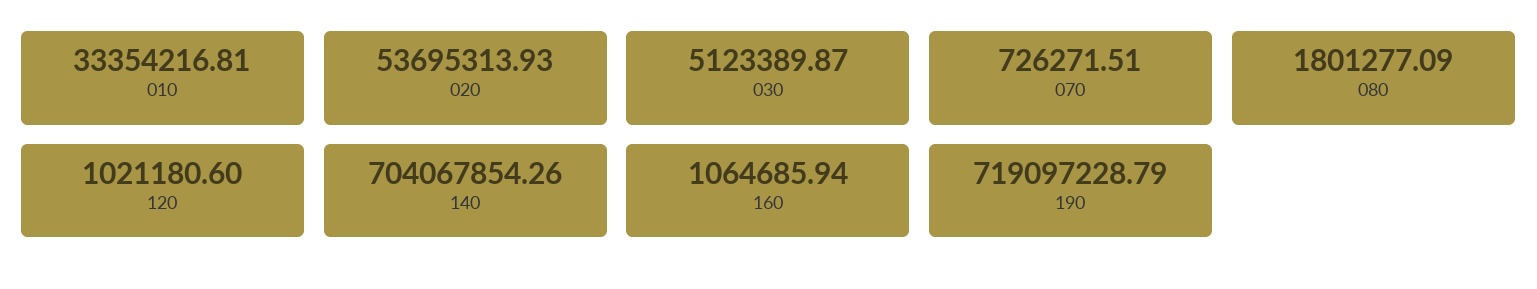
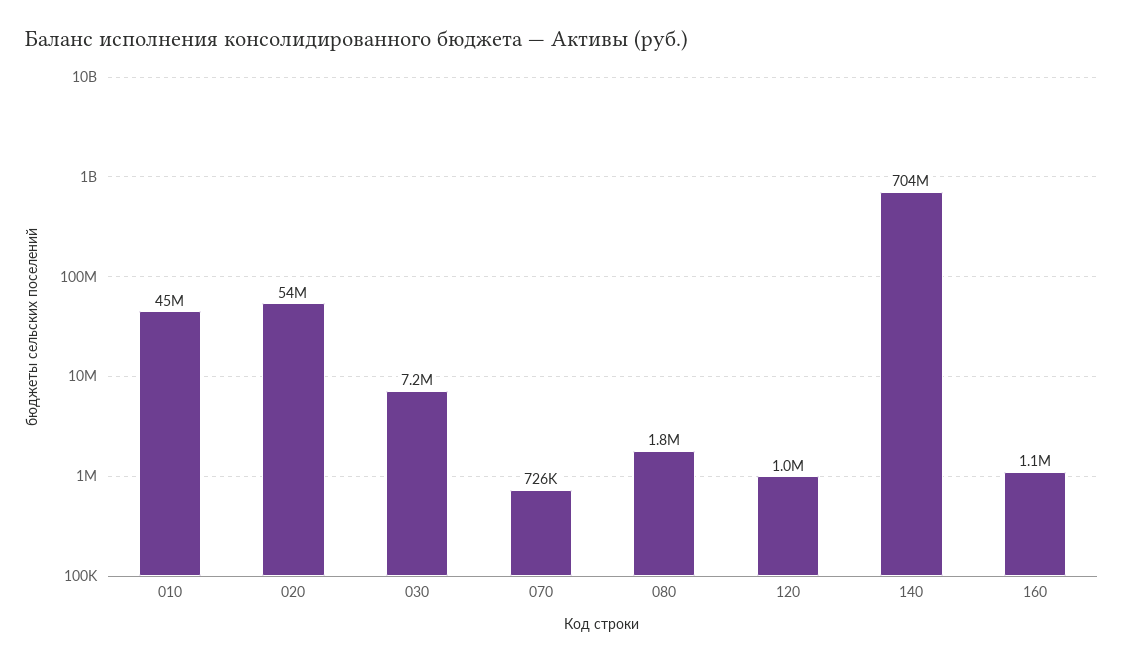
010: 33354216.81 -> 45000000
030: 5123389.87 -> 7200000
190: 719097228.79 -> none

